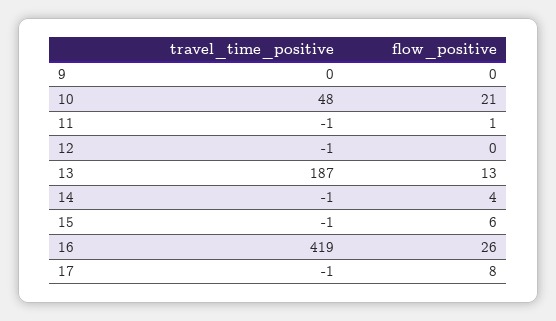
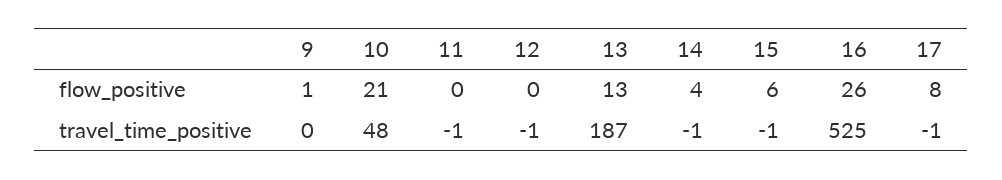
flow_positive, 9: 0 -> 1
flow_positive, 11: 1 -> 0
travel_time_positive, 16: 419 -> 525

